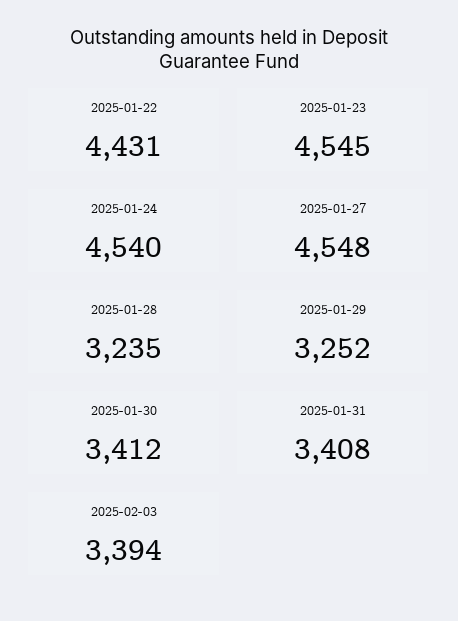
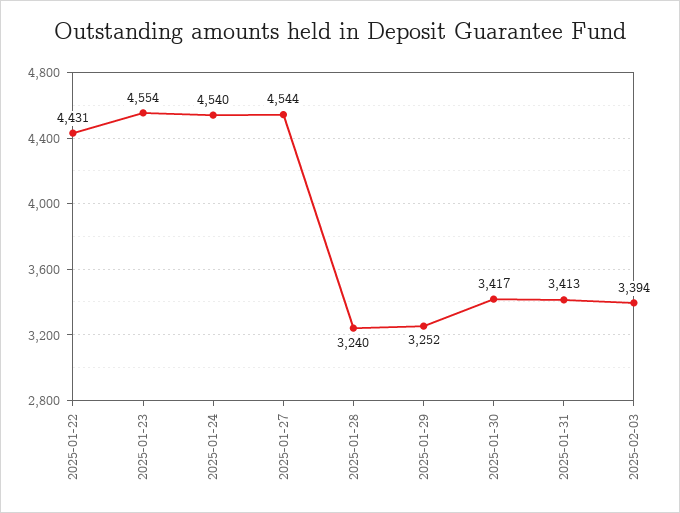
2025-01-23: 4545 -> 4554
2025-01-27: 4548 -> 4544
2025-01-28: 3235 -> 3240
2025-01-30: 3412 -> 3417
2025-01-31: 3408 -> 3413

